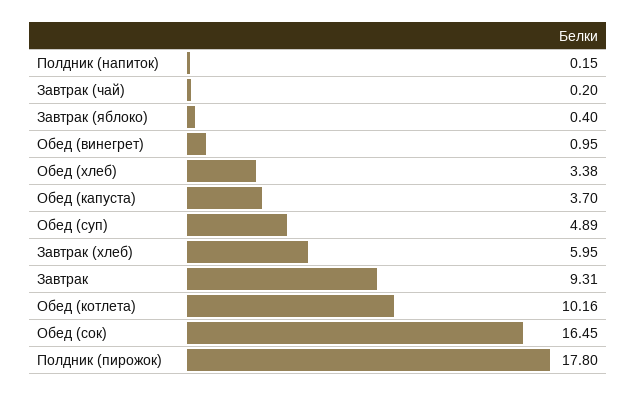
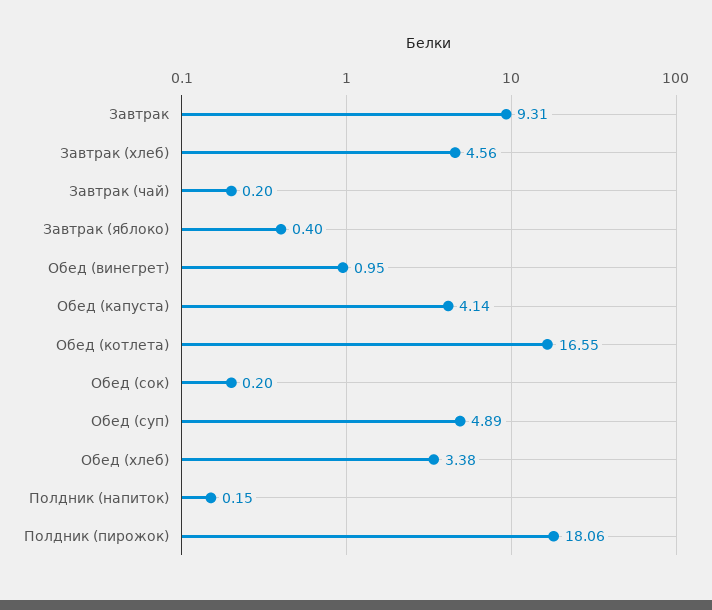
Обед (капуста): 3.7 -> 4.14
Завтрак (хлеб): 5.95 -> 4.56
Обед (котлета): 10.16 -> 16.55
Обед (сок): 16.45 -> 0.2
Полдник (пирожок): 17.8 -> 18.06

